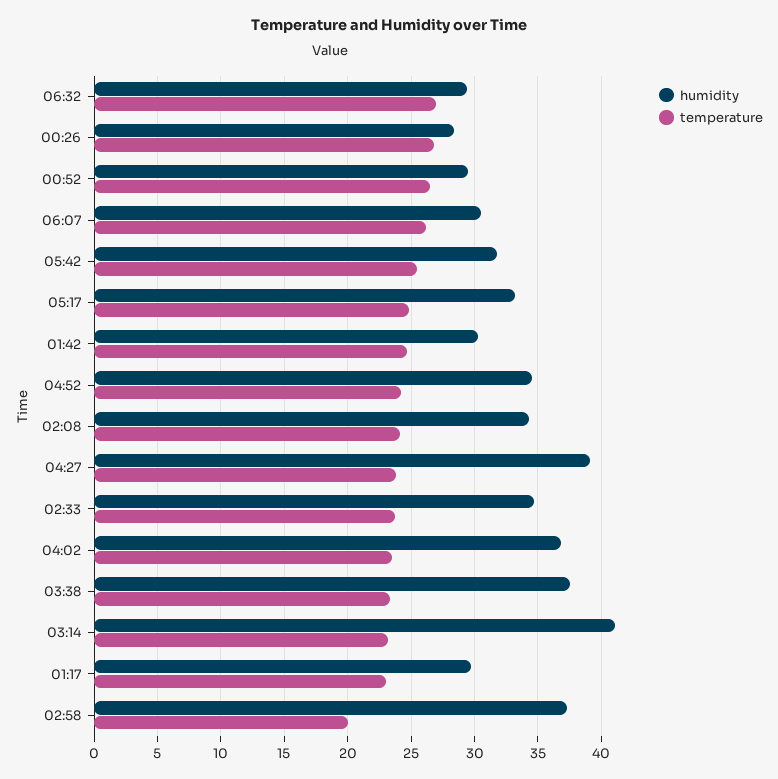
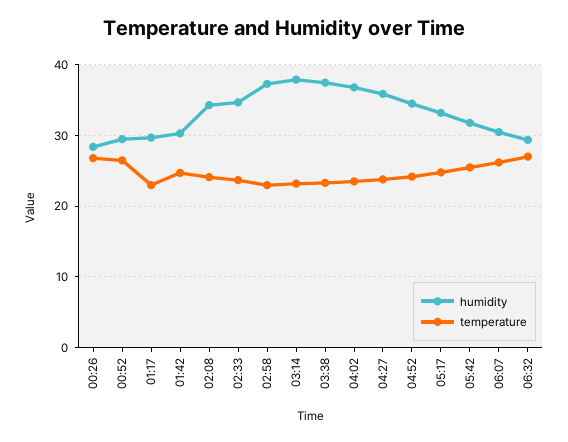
humidity, 04:27: 39 -> 36
humidity, 03:14: 41 -> 38
temperature, 02:58: 20 -> 23

